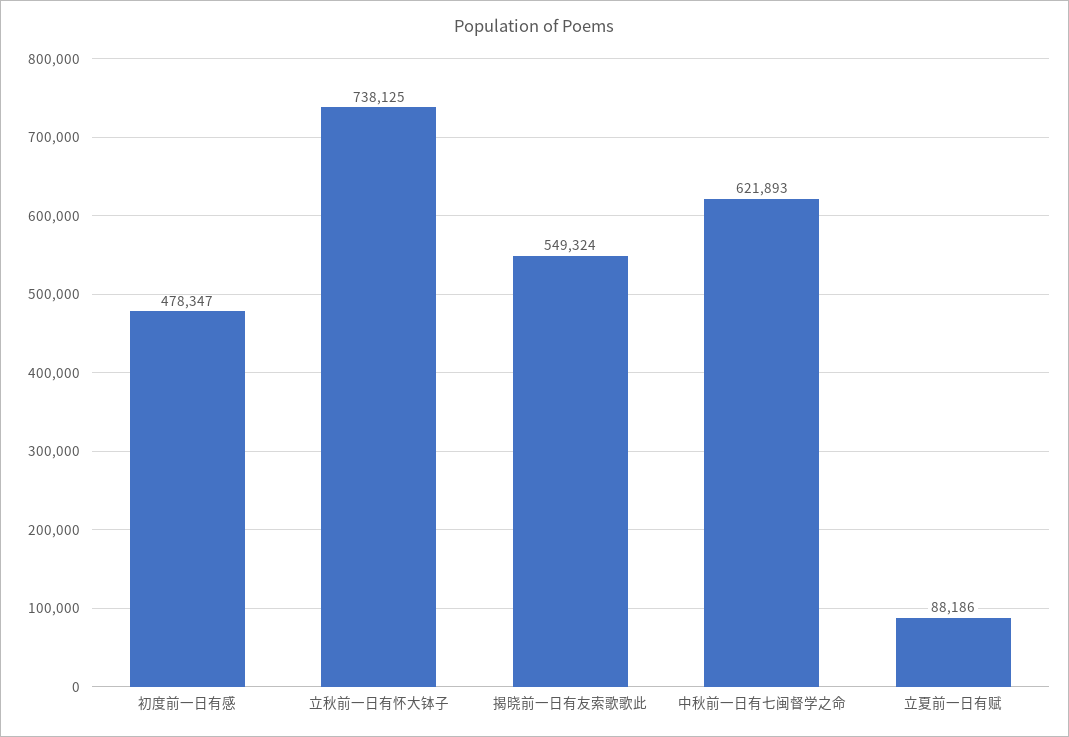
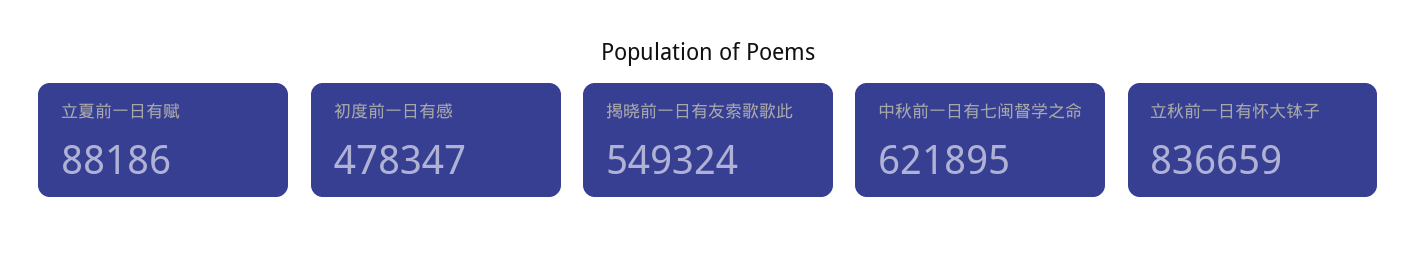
立秋前一日有怀大钵子: 738125 -> 836659
中秋前一日有七闽督学之命: 621893 -> 621895

